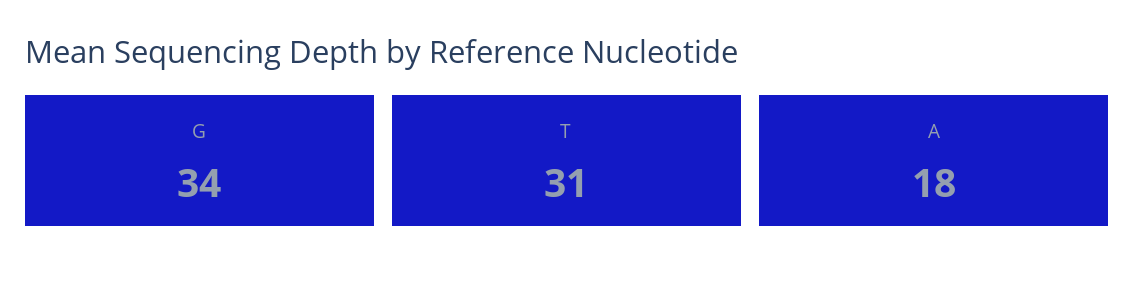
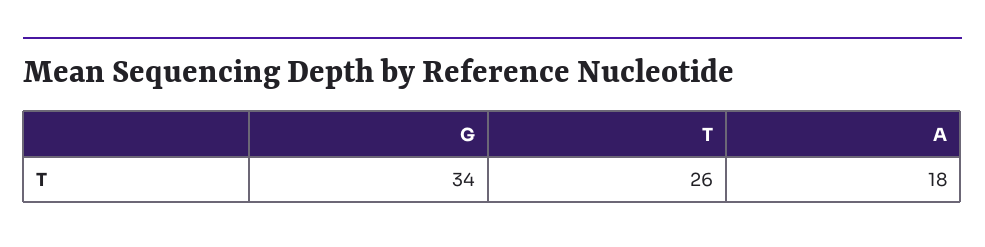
T: 31 -> 26

